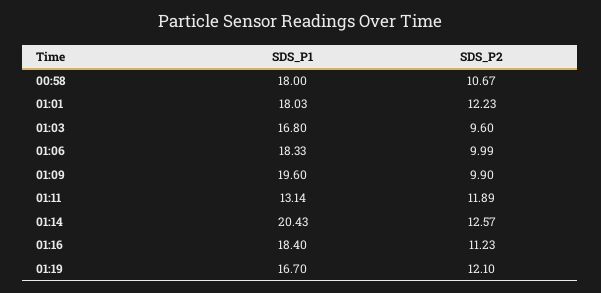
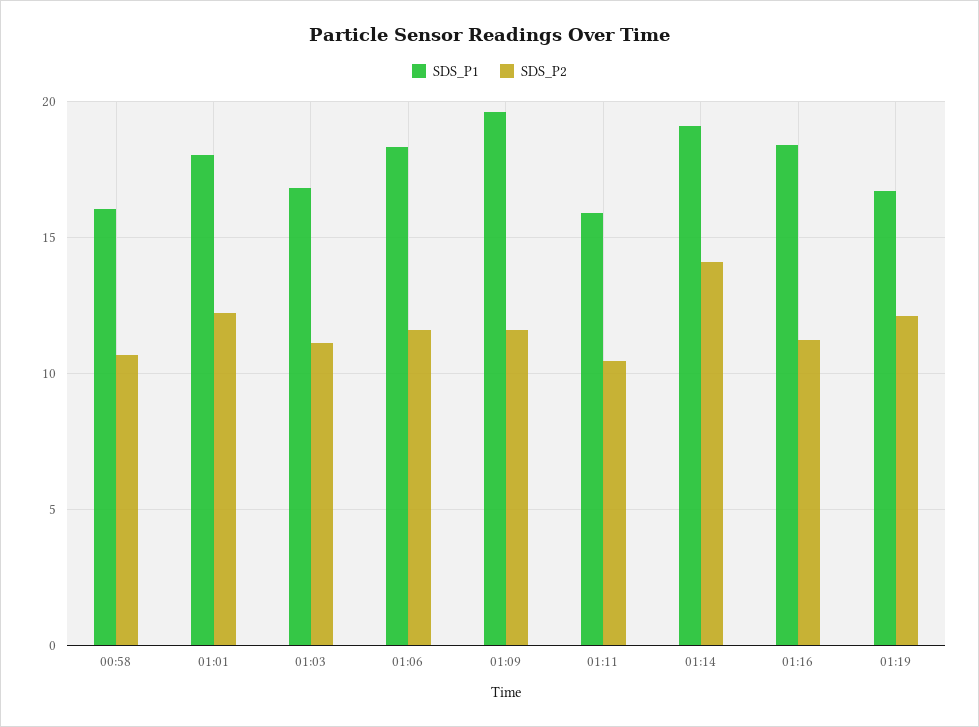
SDS_P1, 00:58: 18 -> 16
SDS_P2, 01:03: 9.6 -> 11
SDS_P2, 01:06: 9.99 -> 11.5
SDS_P2, 01:09: 9.9 -> 11.5
SDS_P1, 01:11: 13.14 -> 16
SDS_P2, 01:11: 11.89 -> 10.5
SDS_P1, 01:14: 20.43 -> 19
SDS_P2, 01:14: 12.57 -> 14

